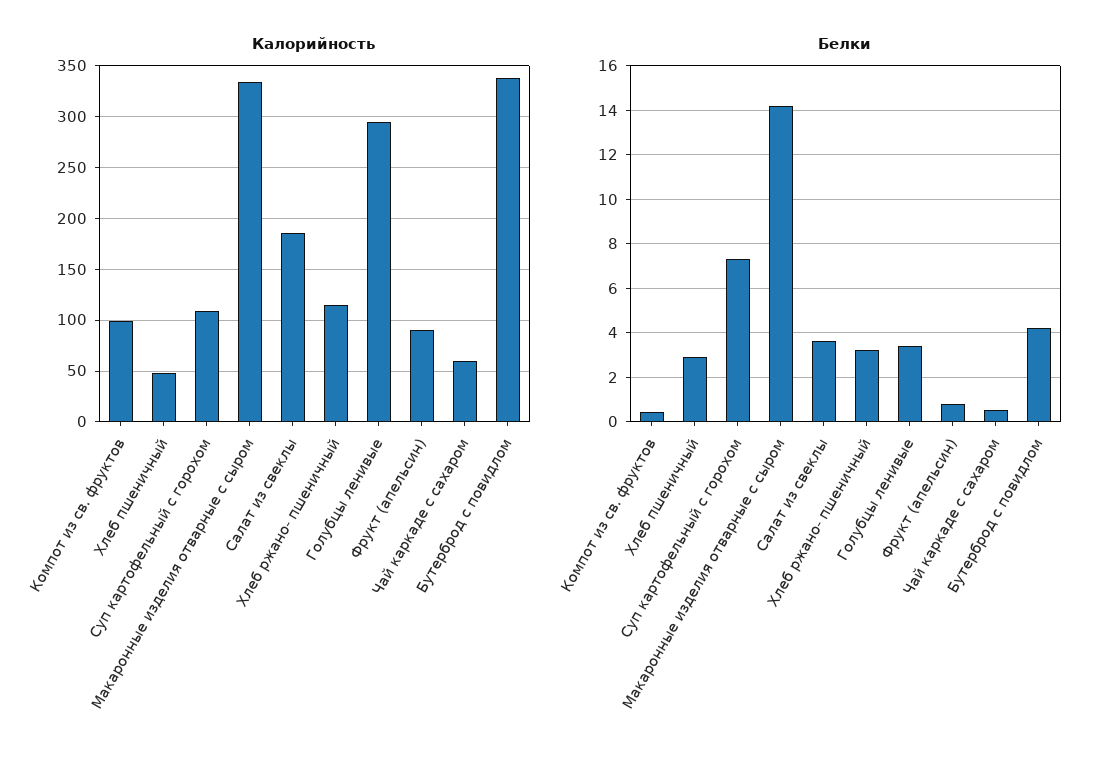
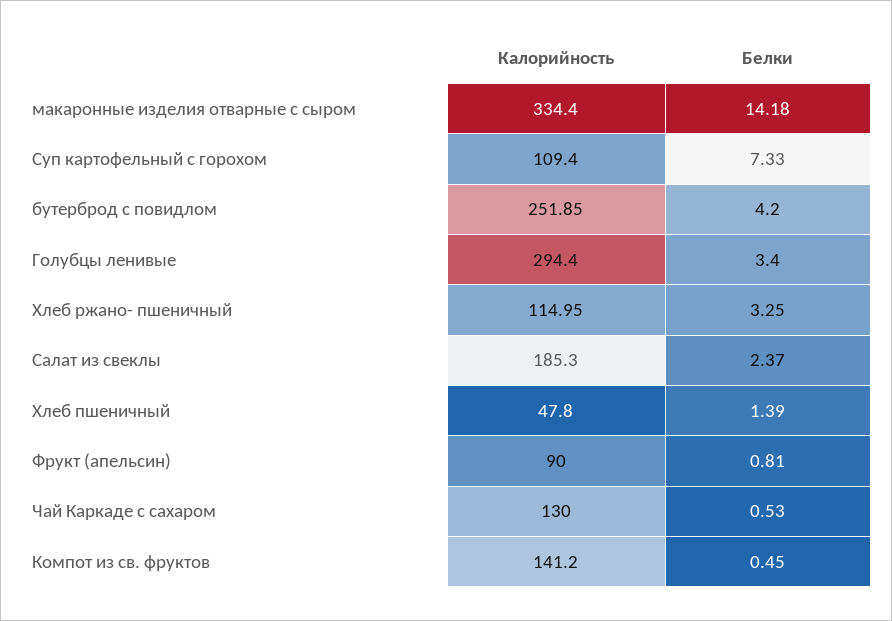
Калорийность, Компот из св. фруктов: 100 -> 141.2
Калорийность, Чай каркаде с сахаром: 60 -> 130
Калорийность, Бутерброд с повидлом: 340 -> 251.85
Белки, Хлеб пшеничный: 3 -> 1.39
Белки, Салат из свеклы: 3.5 -> 2.37

